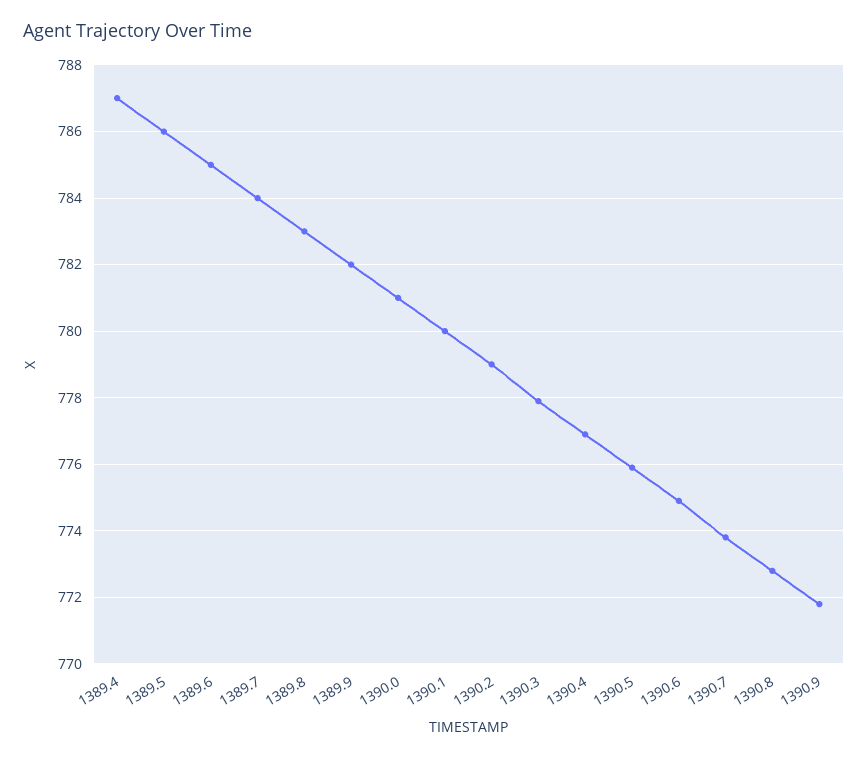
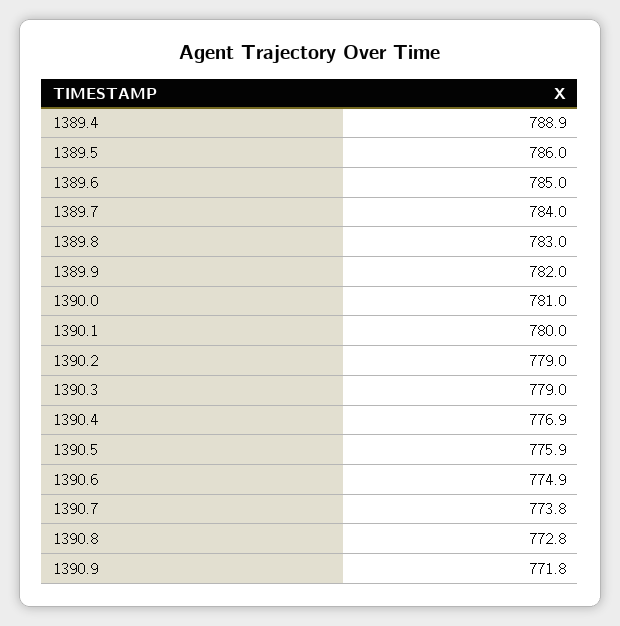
1389.4: 787 -> 788.9
1390.3: 778 -> 779

